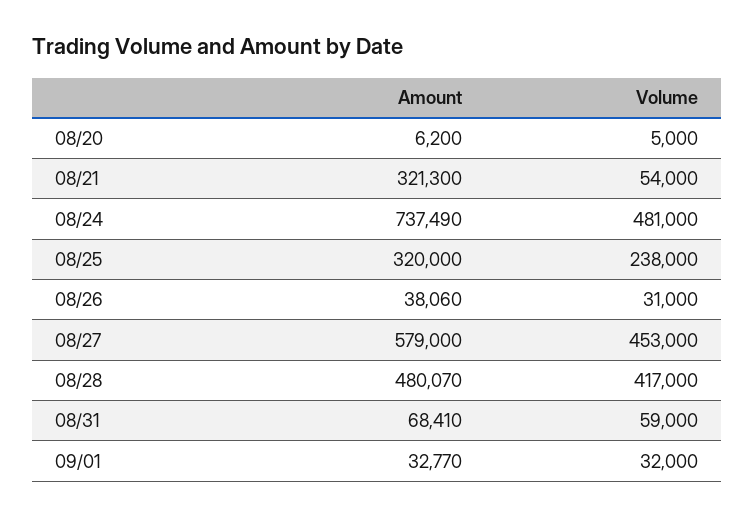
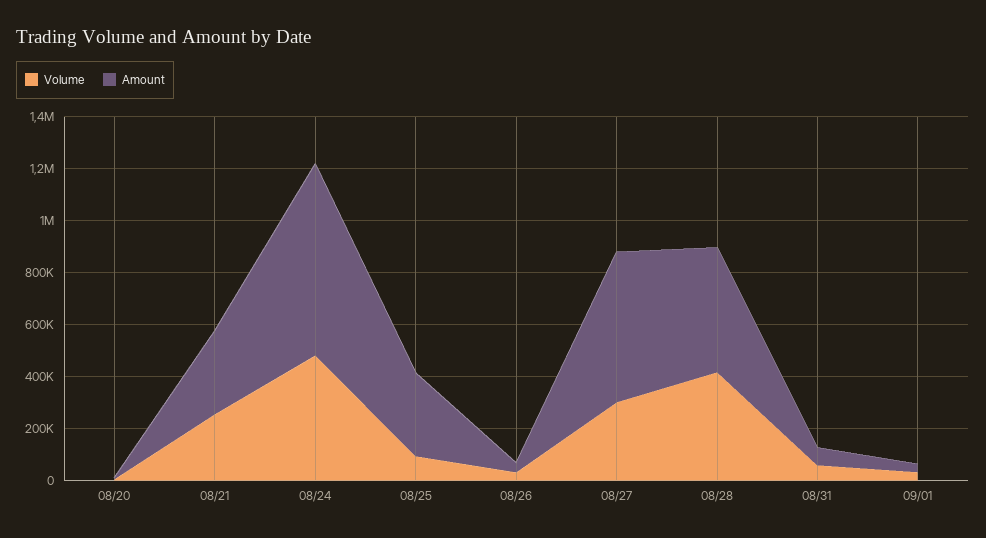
Volume, 08/21: 54000 -> 250000
Volume, 08/25: 238000 -> 100000
Volume, 08/27: 453000 -> 300000

